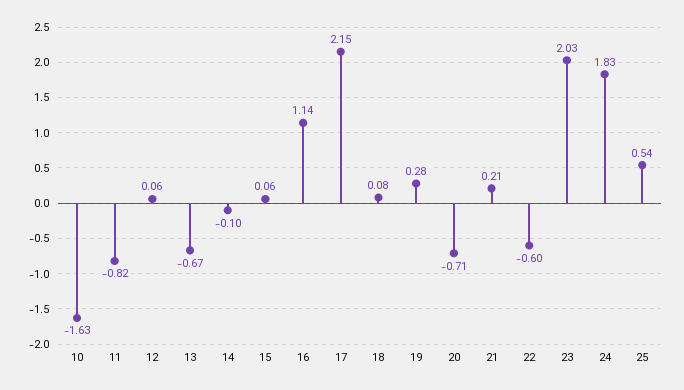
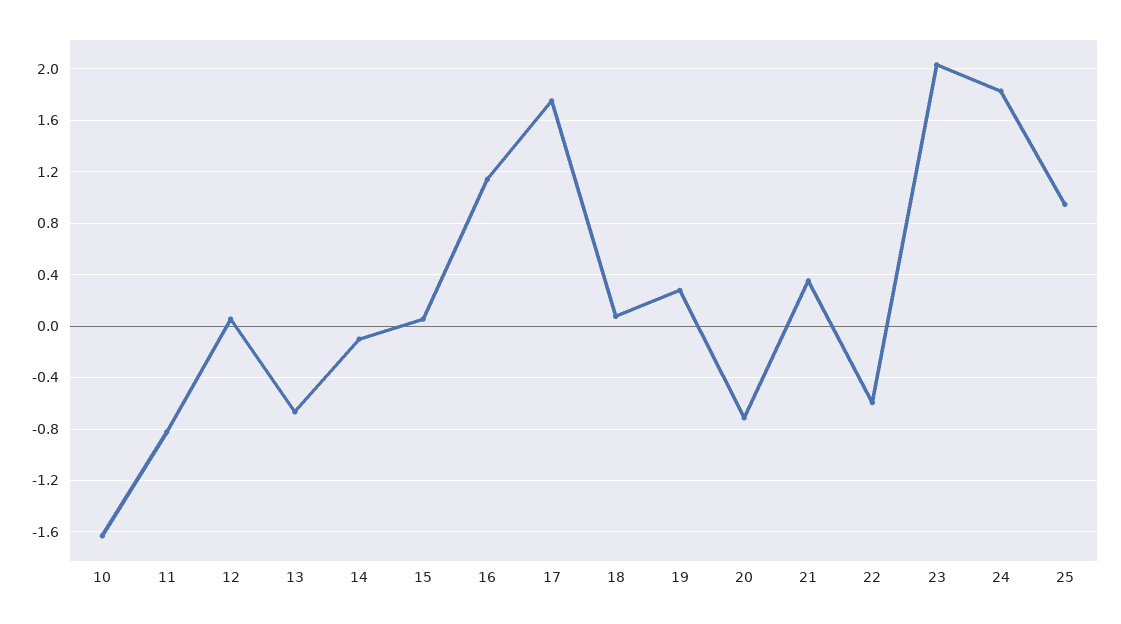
17: 2.15 -> 1.75
21: 0.21 -> 0.35
25: 0.54 -> 0.95

